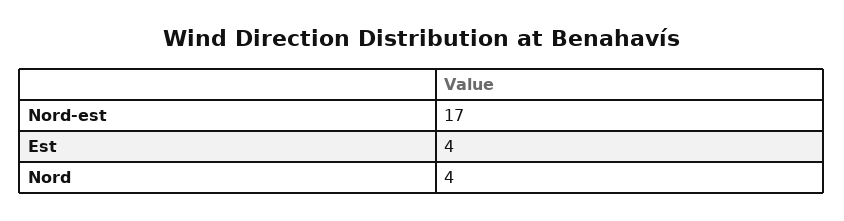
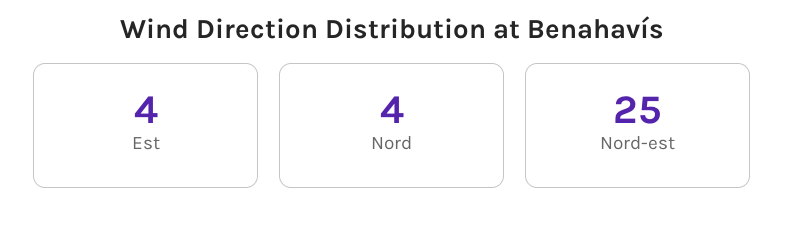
Nord-est: 17 -> 25

